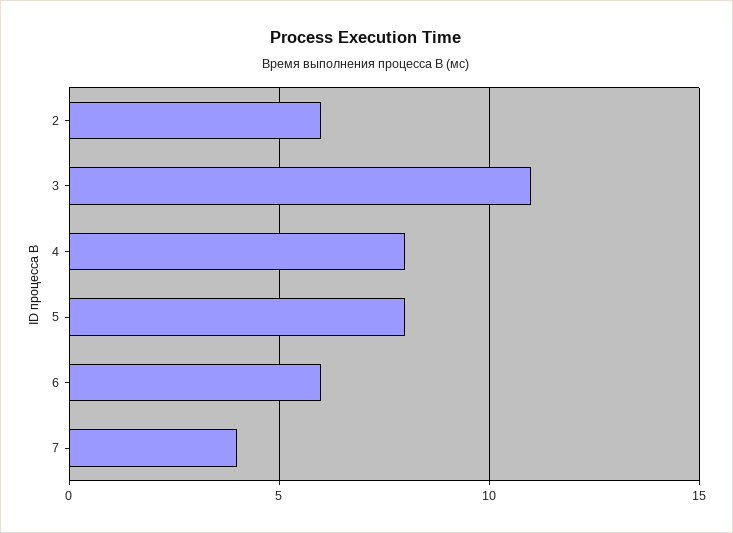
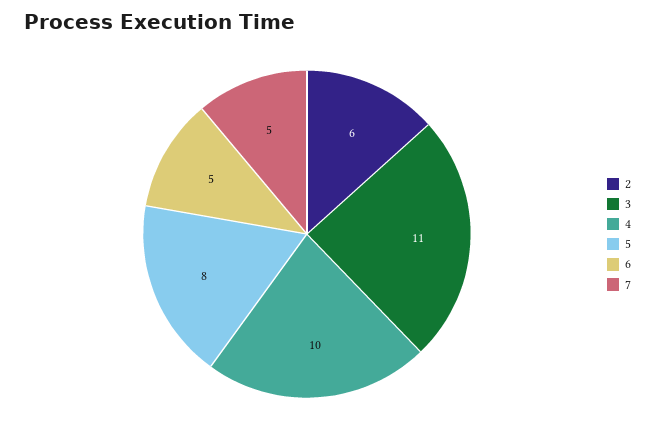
4: 8 -> 10
6: 6 -> 5
7: 4 -> 5

